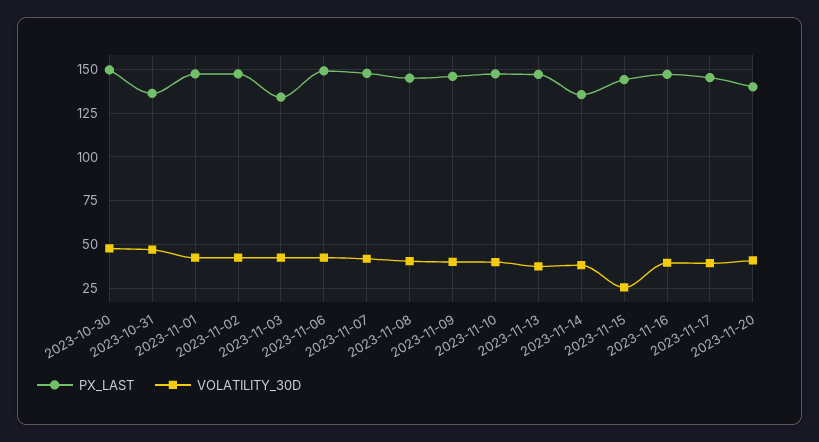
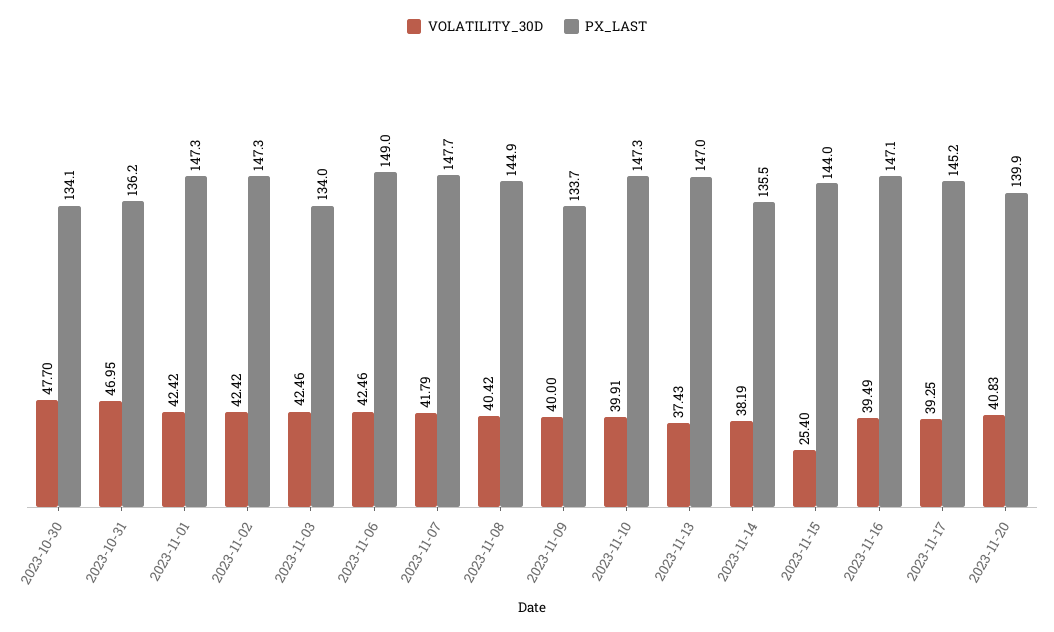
PX_LAST, 2023-10-30: 150 -> 134.1
PX_LAST, 2023-11-09: 145 -> 133.7

